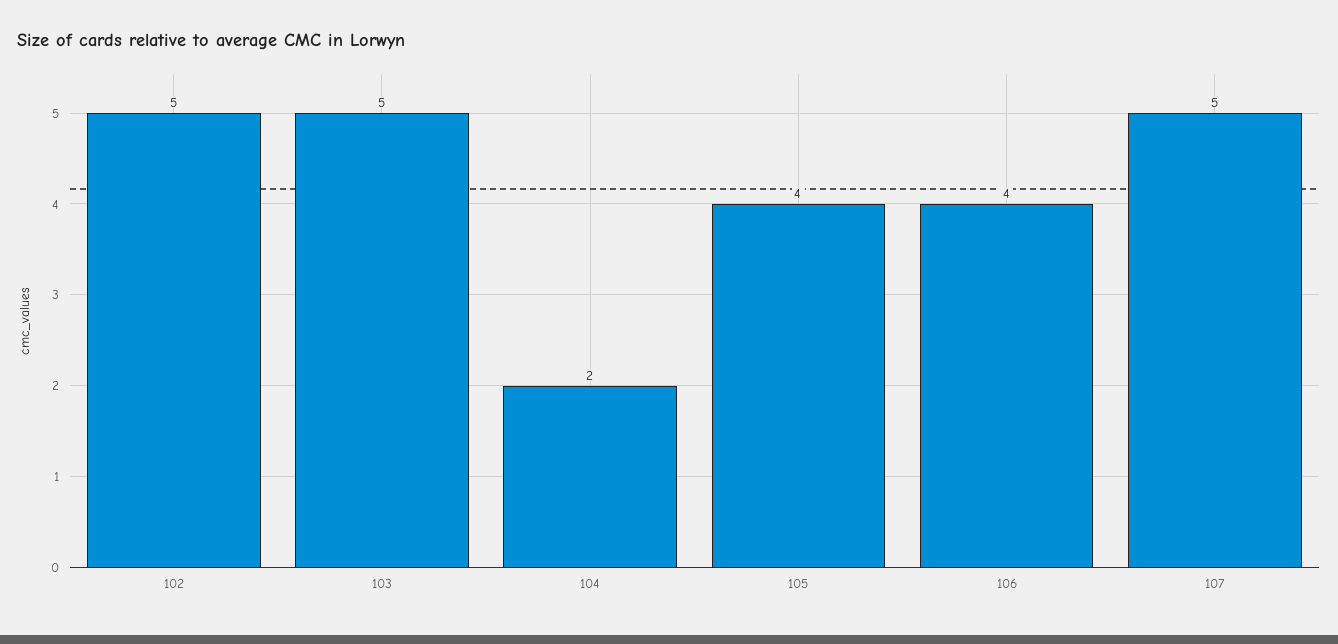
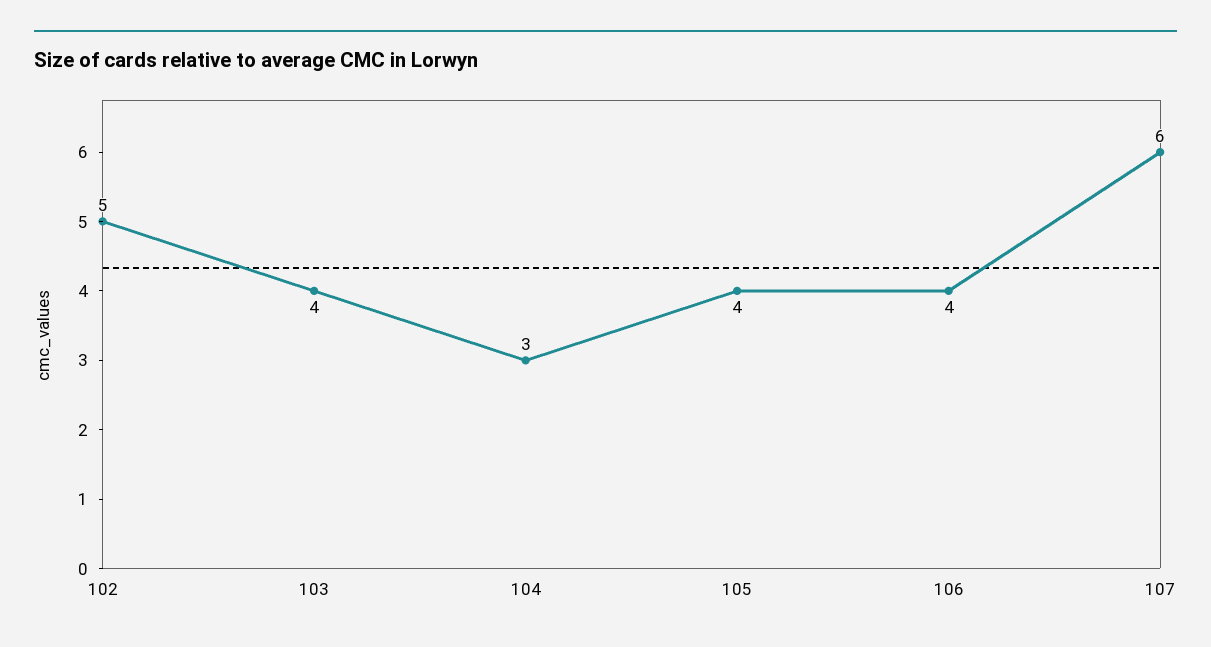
103: 5 -> 4
104: 2 -> 3
107: 5 -> 6

